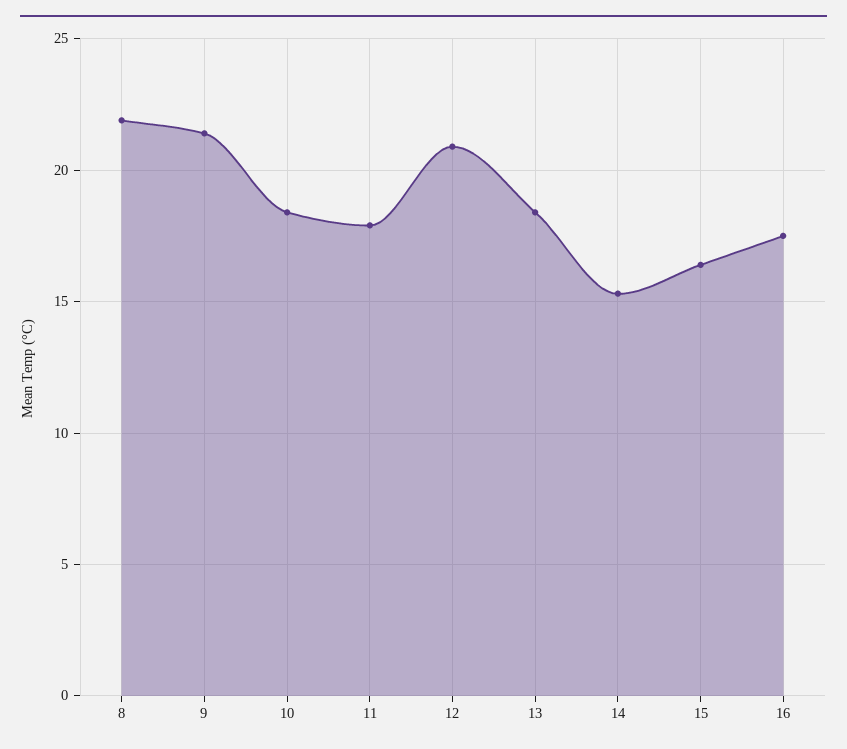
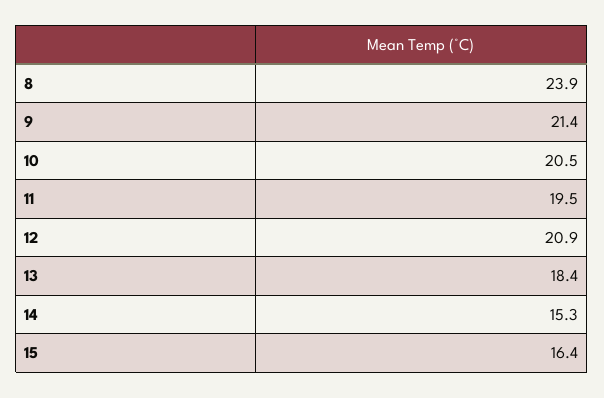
8: 22 -> 23.9
10: 18.5 -> 20.5
11: 18 -> 19.5
16: 17.5 -> none

